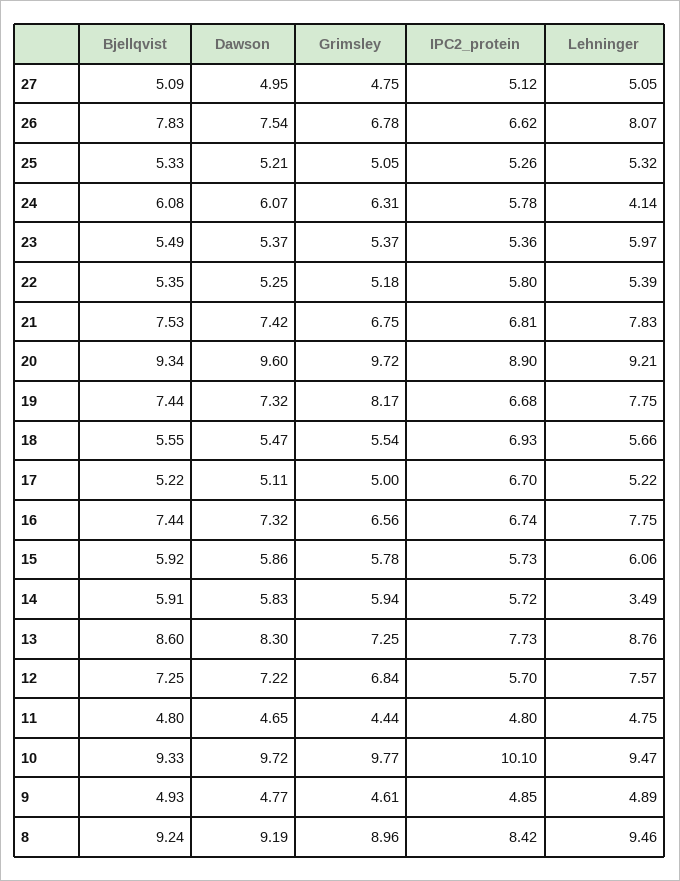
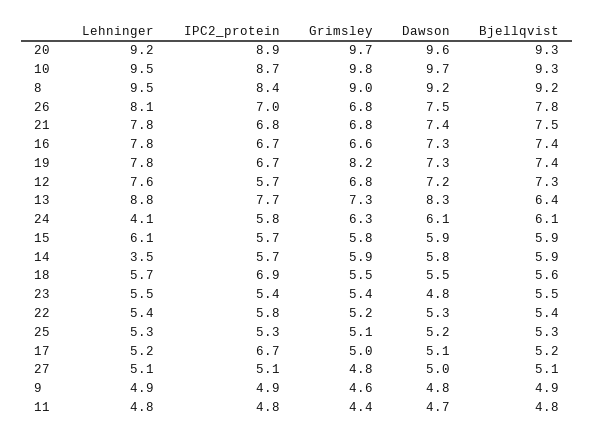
IPC2_protein, 26: 6.62 -> 7
Dawson, 23: 5.37 -> 4.8
Lehninger, 23: 5.97 -> 5.5
Bjellqvist, 13: 8.6 -> 6.4
IPC2_protein, 10: 10.1 -> 8.7

